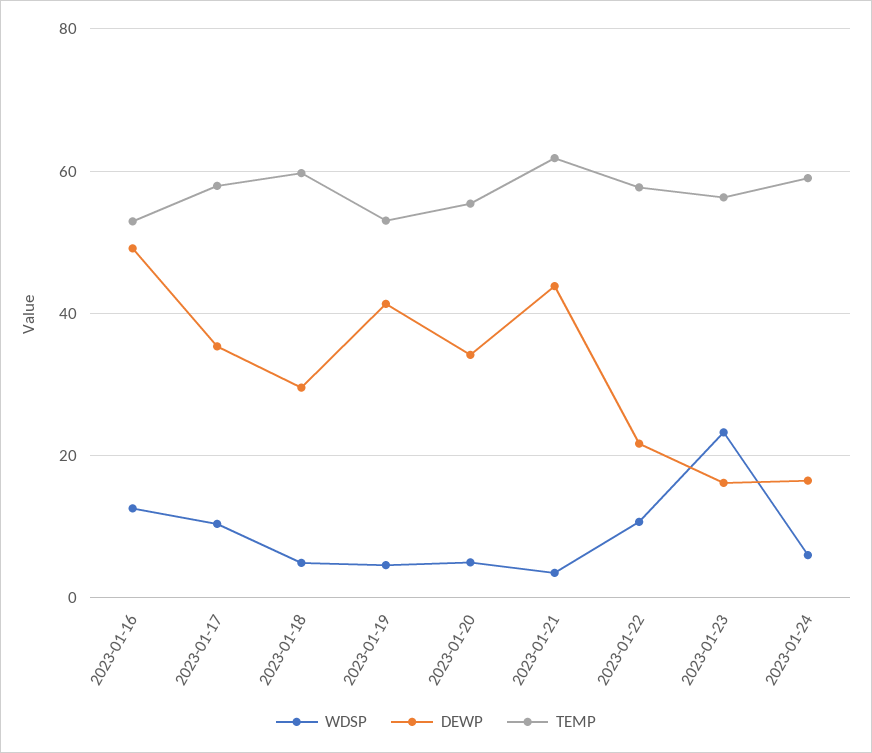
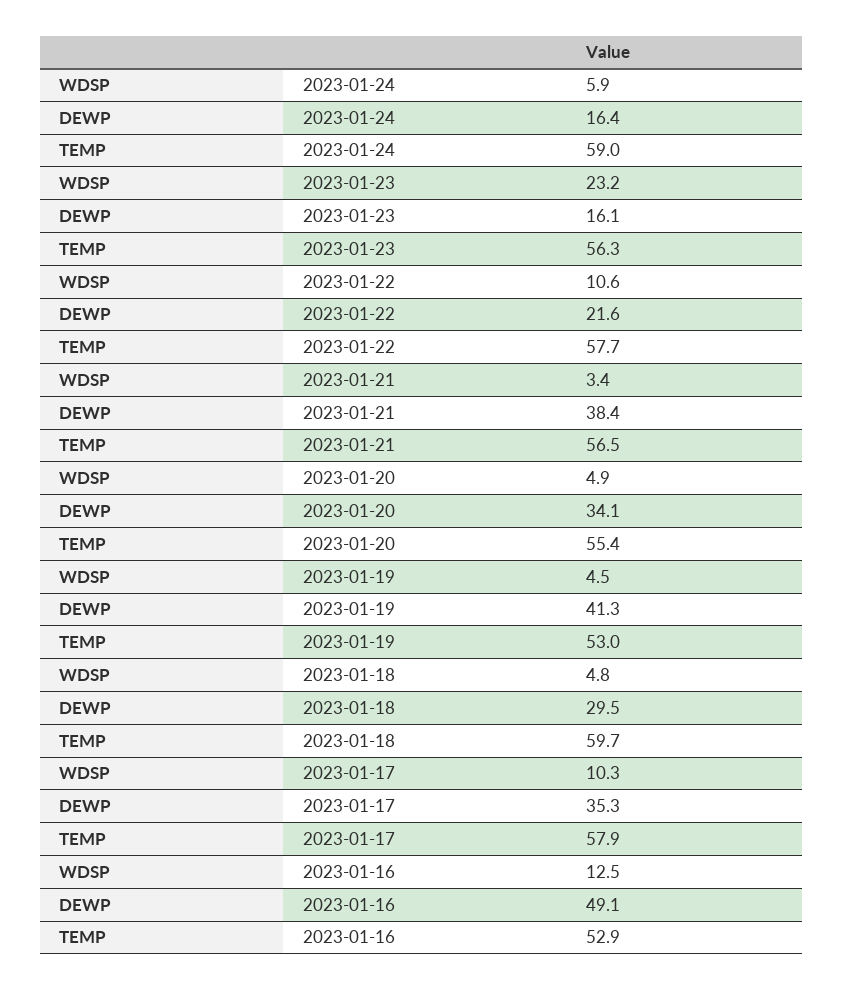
DEWP, 2023-01-21: 44 -> 38.4
TEMP, 2023-01-21: 62 -> 56.5

